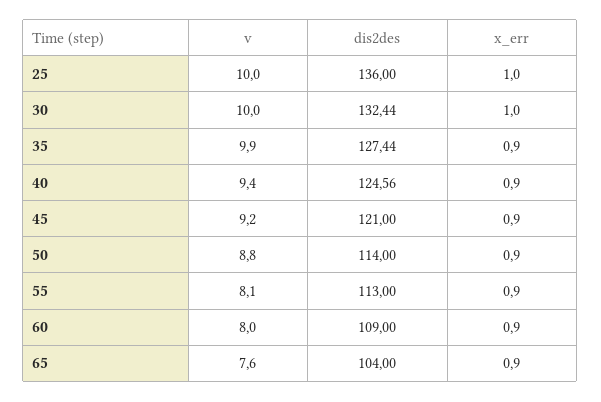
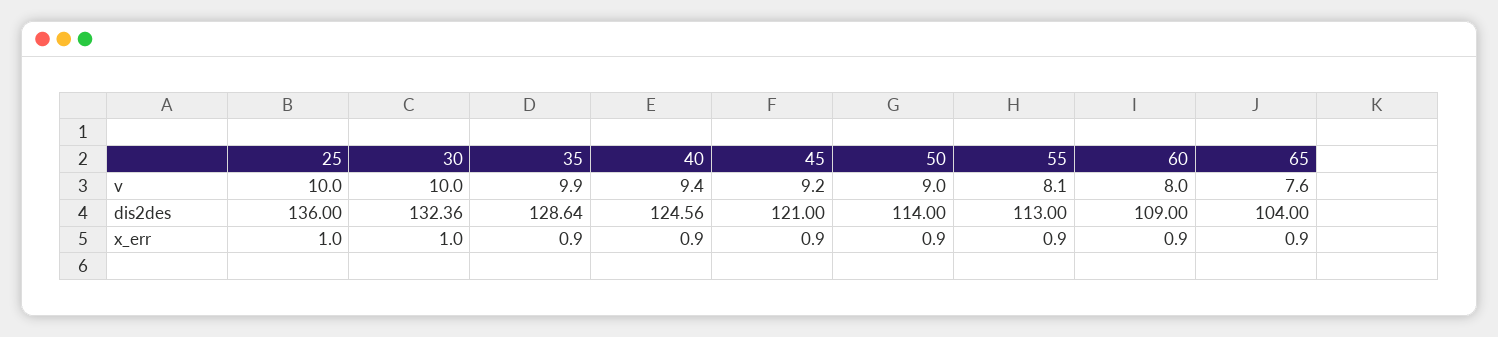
dis2des, 30: 132.44 -> 132.36
dis2des, 35: 127.44 -> 128.64
v, 50: 8.8 -> 9

